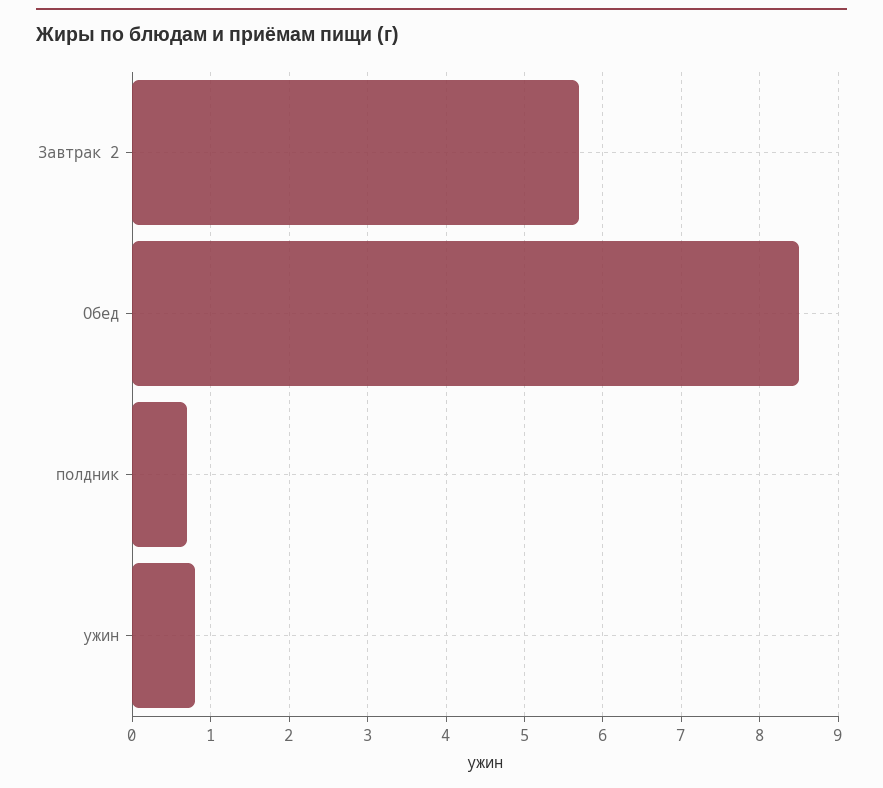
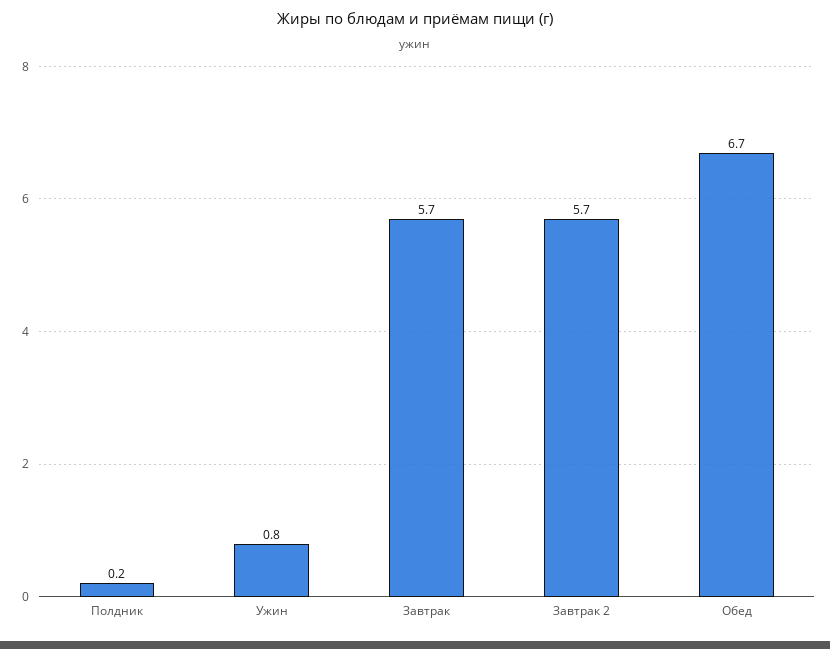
Обед: 8.5 -> 6.7
полдник: 0.7 -> 0.2
Завтрак: none -> 5.7

